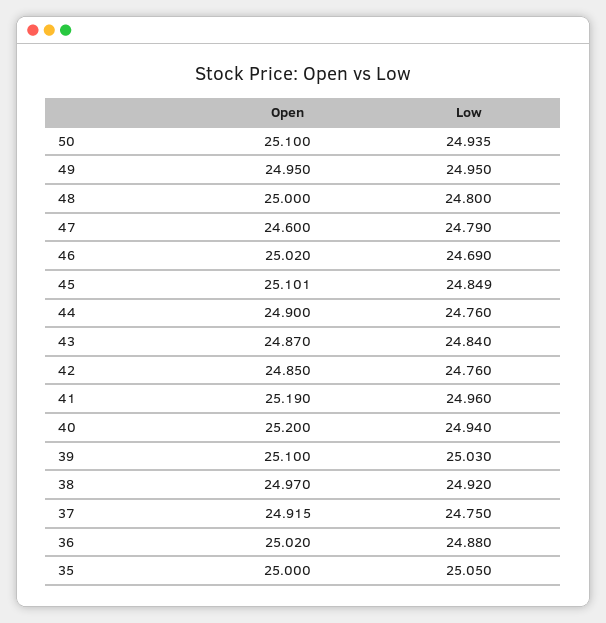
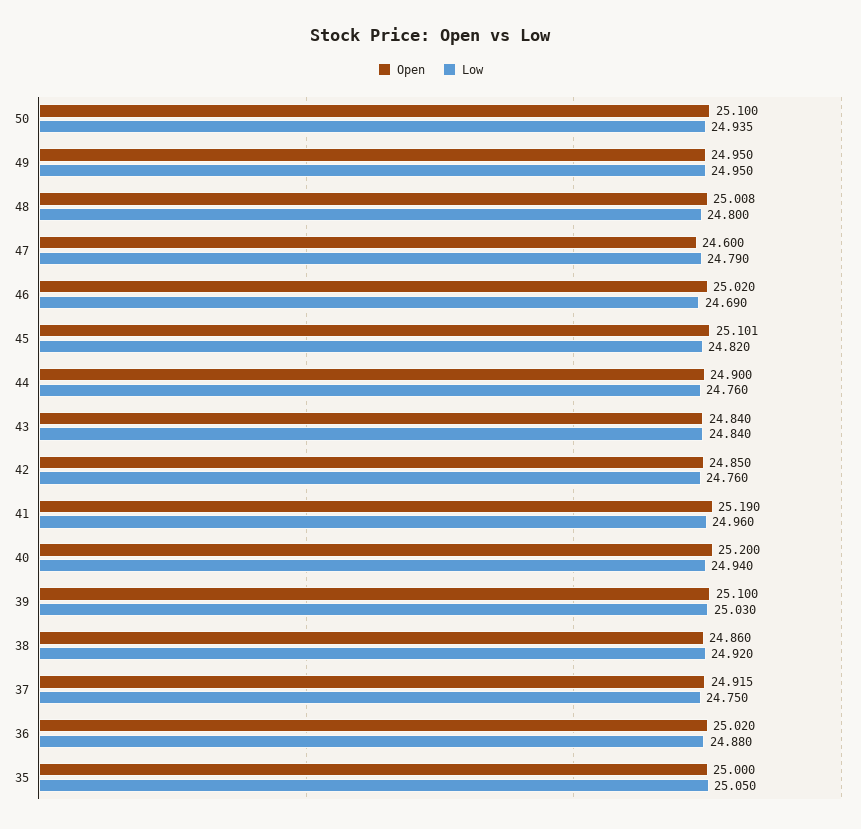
Open, 48: 25 -> 25.008
Low, 45: 24.849 -> 24.82
Open, 43: 24.87 -> 24.84
Open, 38: 24.97 -> 24.86

